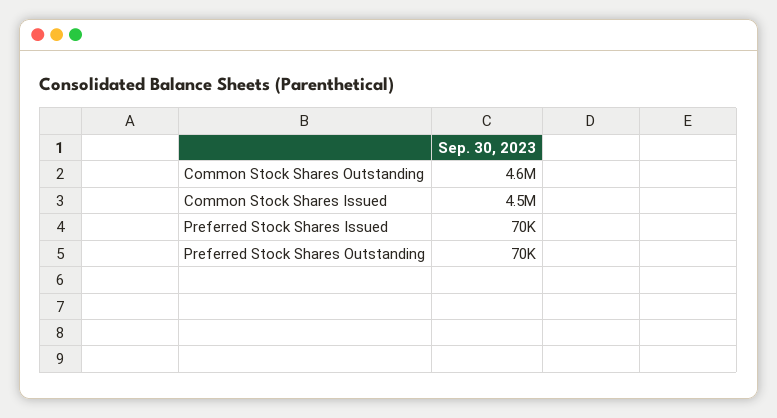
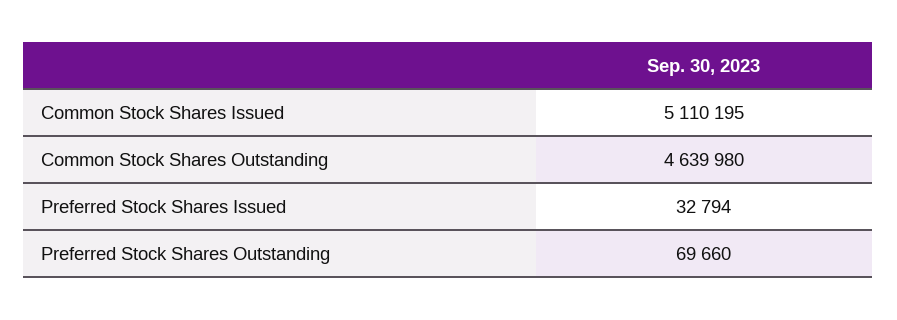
Common Stock Shares Issued: 4500000 -> 5110195
Preferred Stock Shares Issued: 70000 -> 32794

